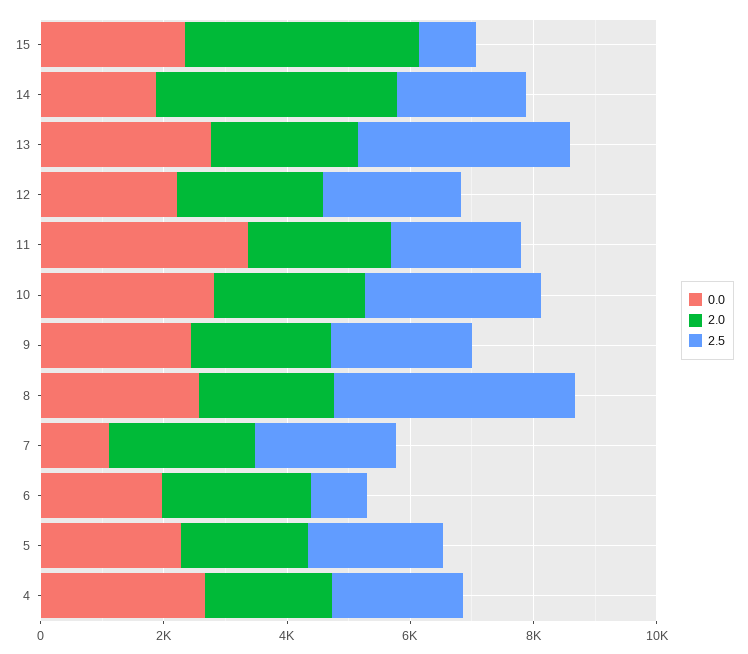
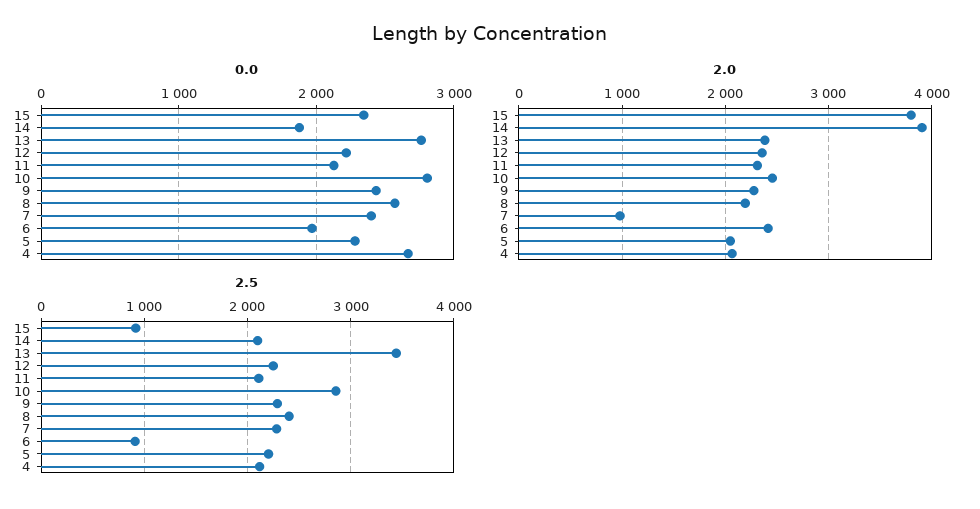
0.0, 11: 3500 -> 2100
2.5, 8: 4000 -> 2400
0.0, 7: 1000 -> 2400
2.0, 7: 2500 -> 1000

